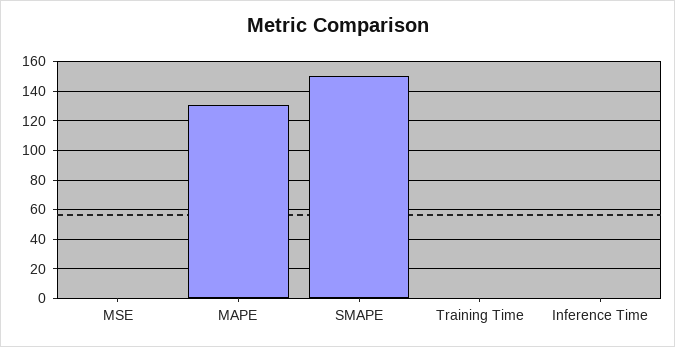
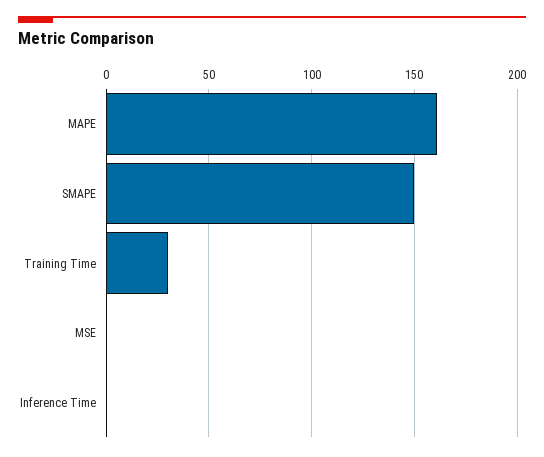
MAPE: 130 -> 160
Training Time: 0 -> 30

